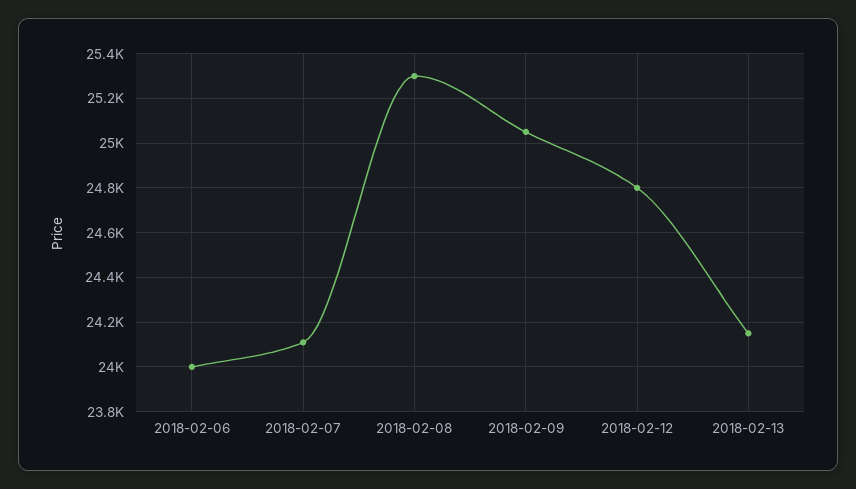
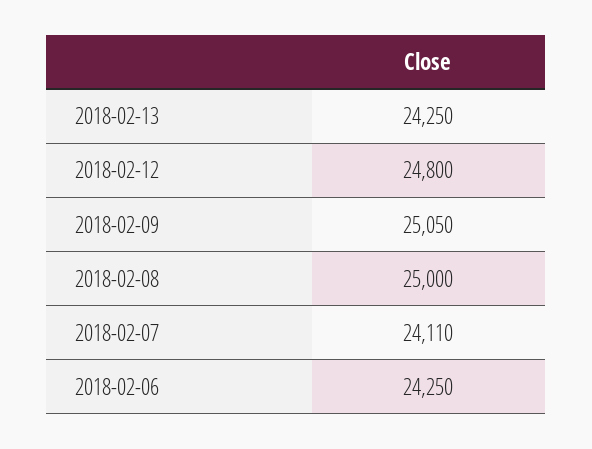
2018-02-06: 24000 -> 24250
2018-02-08: 25300 -> 25000
2018-02-13: 24150 -> 24250

